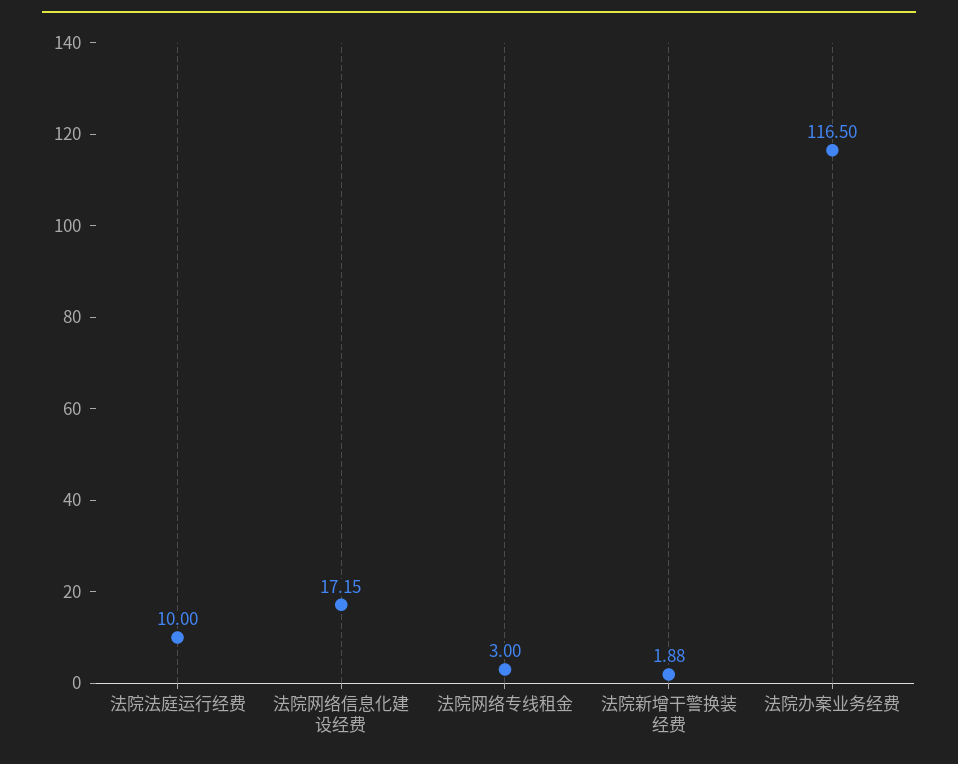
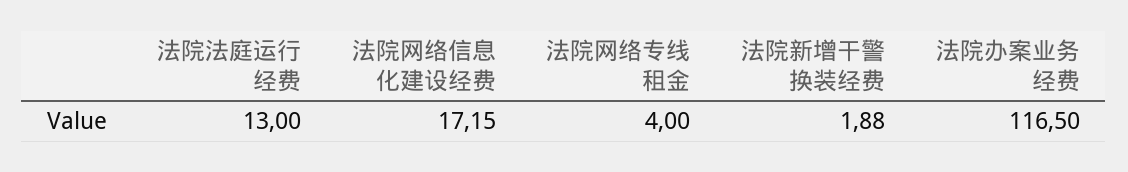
法院法庭运行经费: 10 -> 13
法院网络专线租金: 3 -> 4

